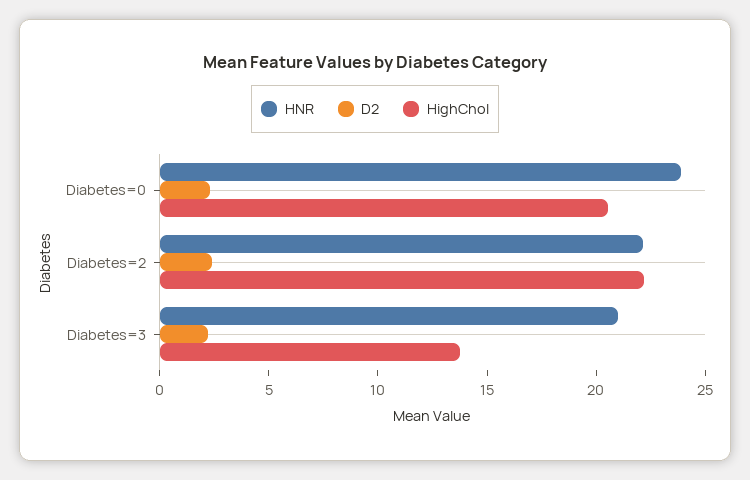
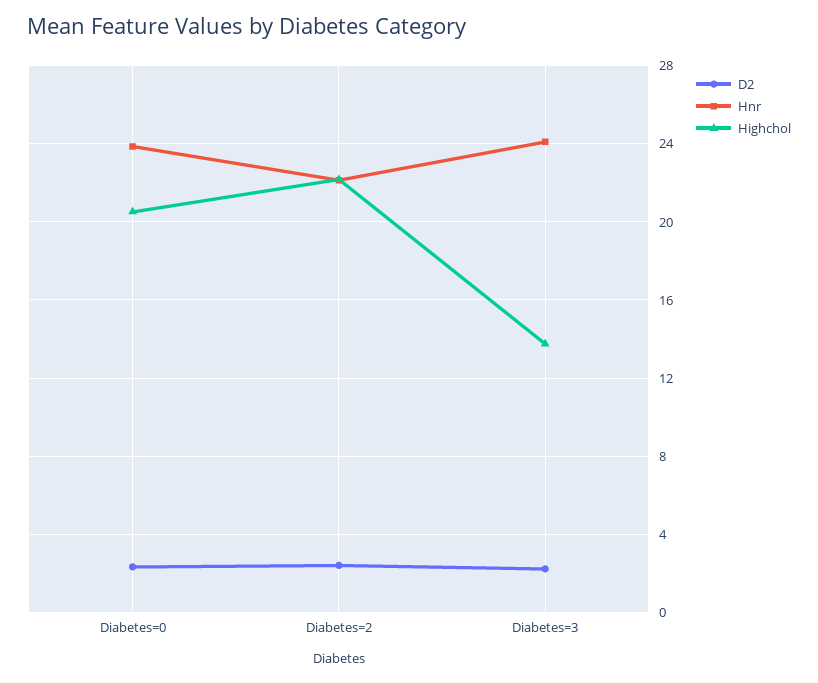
HNR, Diabetes=3: 21 -> 24

